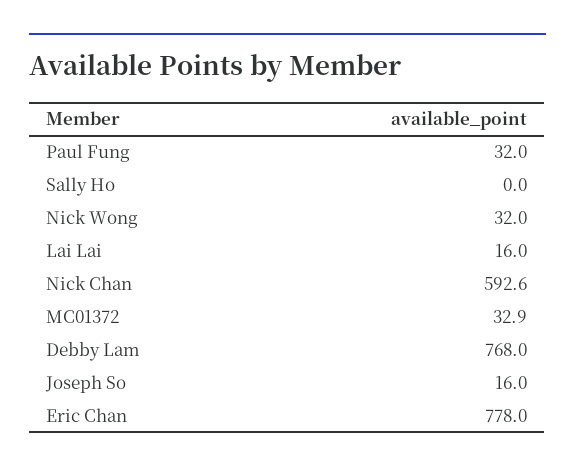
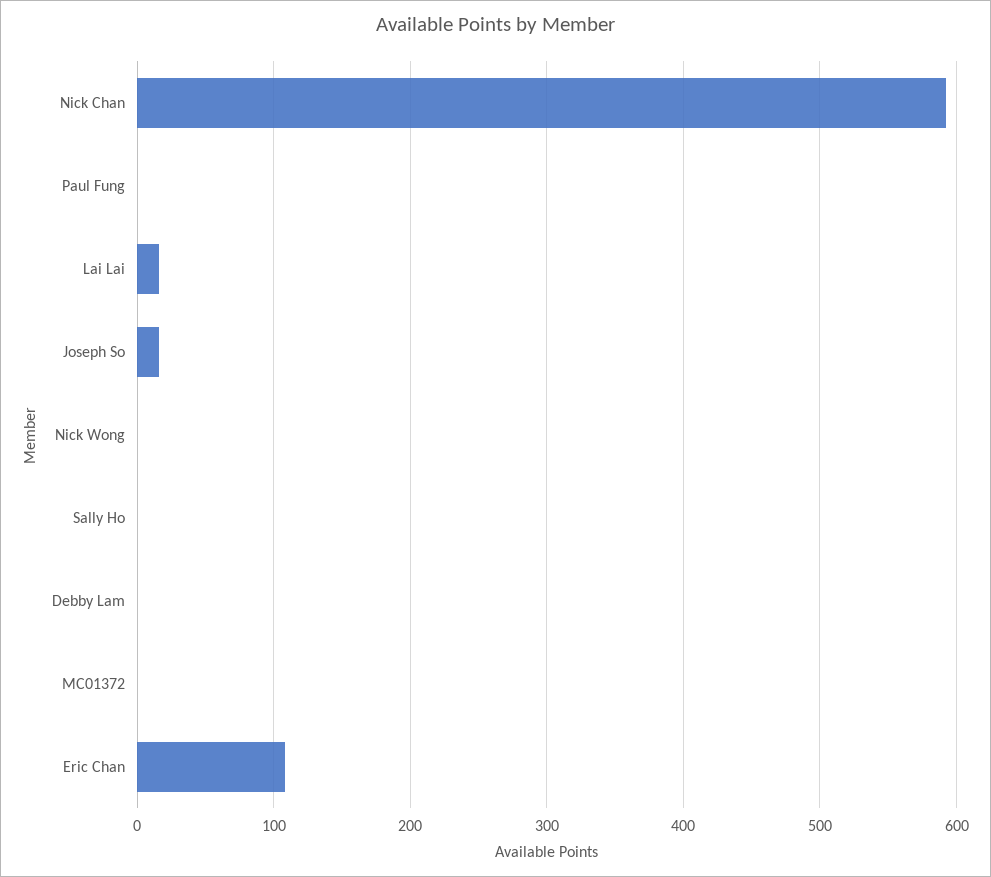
Paul Fung: 32 -> 0
Nick Wong: 32 -> 0
MC01372: 32.9 -> 0
Debby Lam: 768 -> 0
Eric Chan: 778 -> 110

